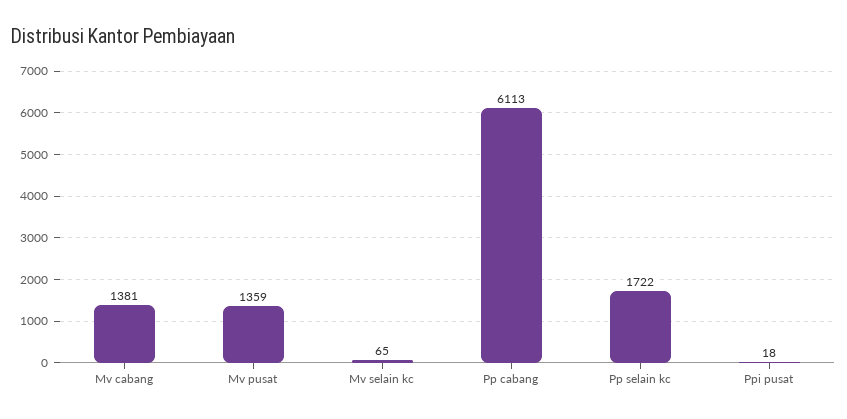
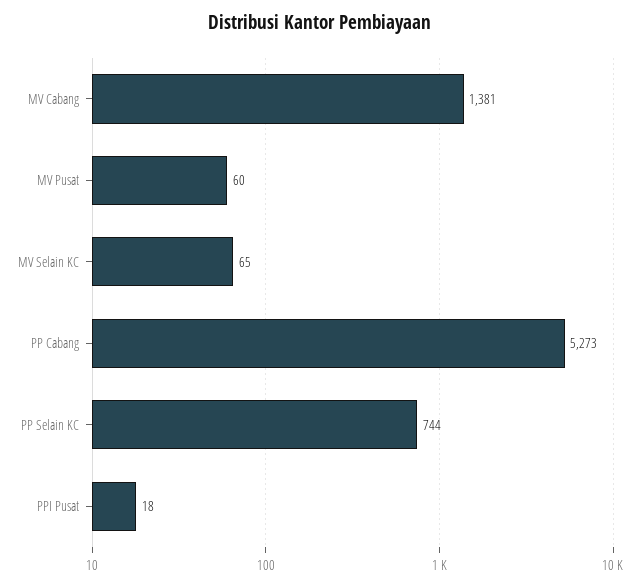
Mv pusat: 1359 -> 60
Pp cabang: 6113 -> 5273
Pp selain kc: 1722 -> 744

